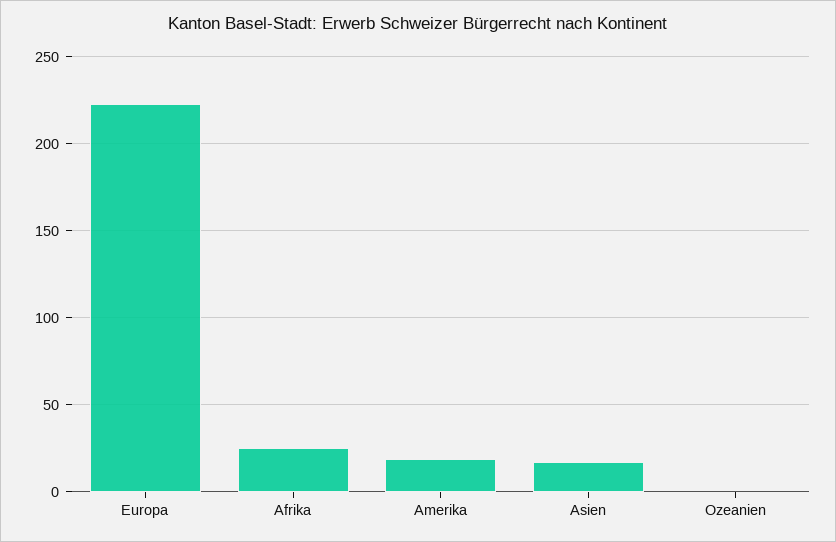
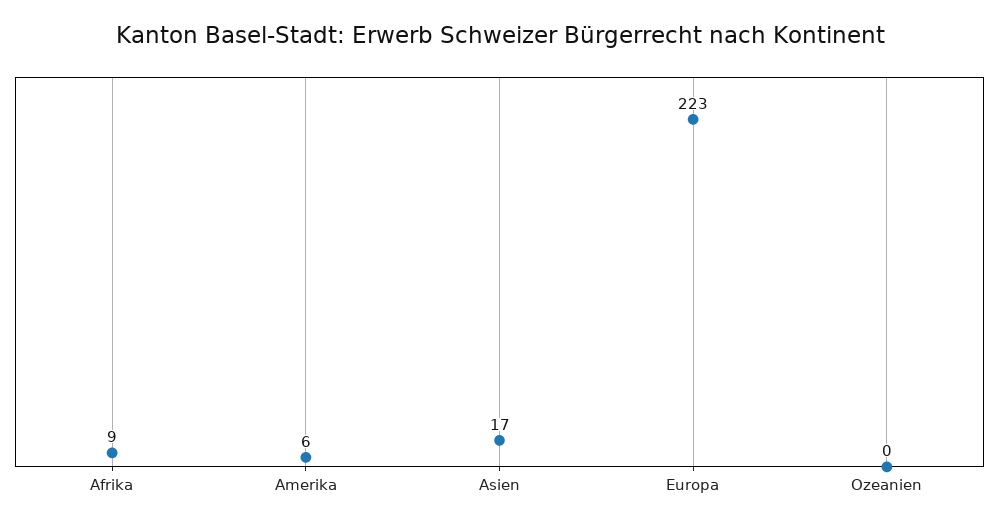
Afrika: 25 -> 9
Amerika: 20 -> 6

